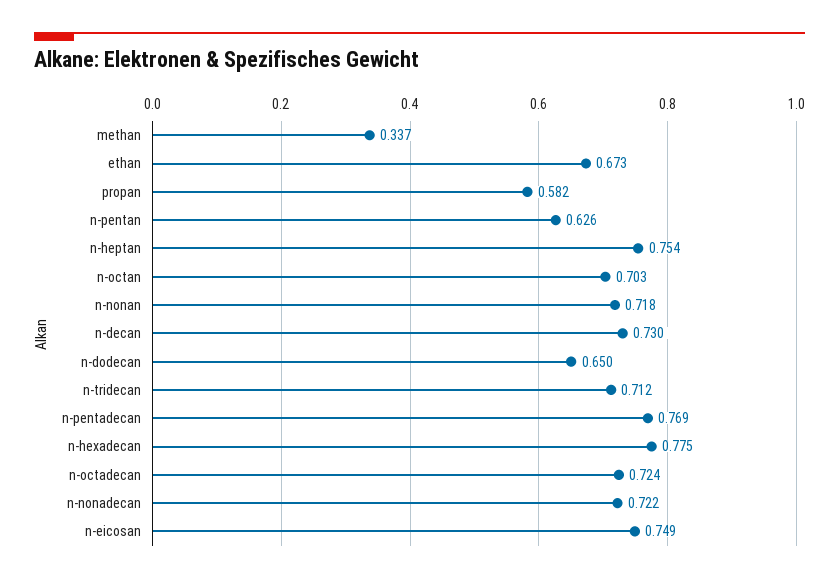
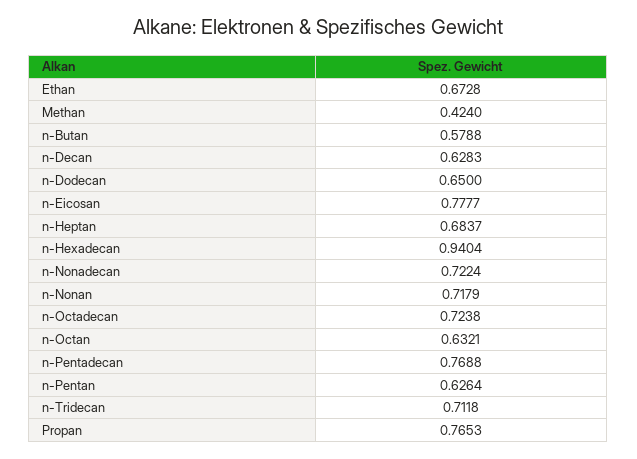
methan: 0.337 -> 0.424
propan: 0.582 -> 0.7653
n-heptan: 0.754 -> 0.6837
n-octan: 0.703 -> 0.6321
n-decan: 0.73 -> 0.6283
n-hexadecan: 0.775 -> 0.9404
n-eicosan: 0.749 -> 0.7777
n-Butan: none -> 0.5788

